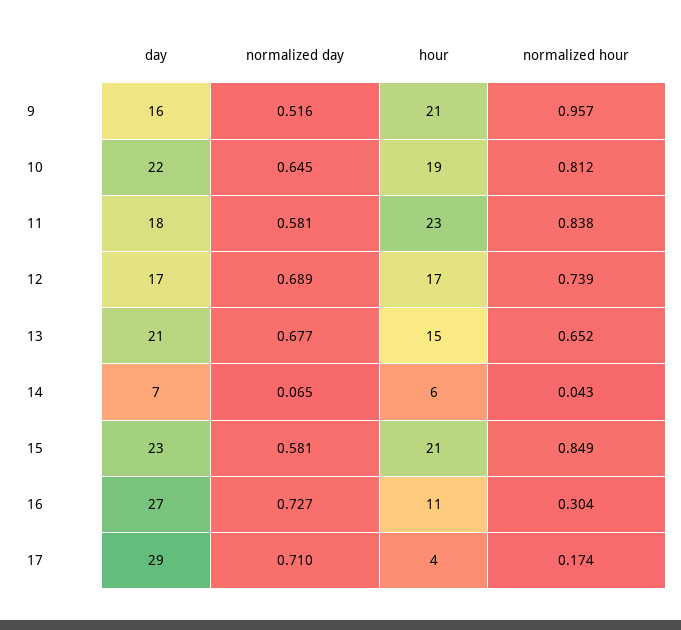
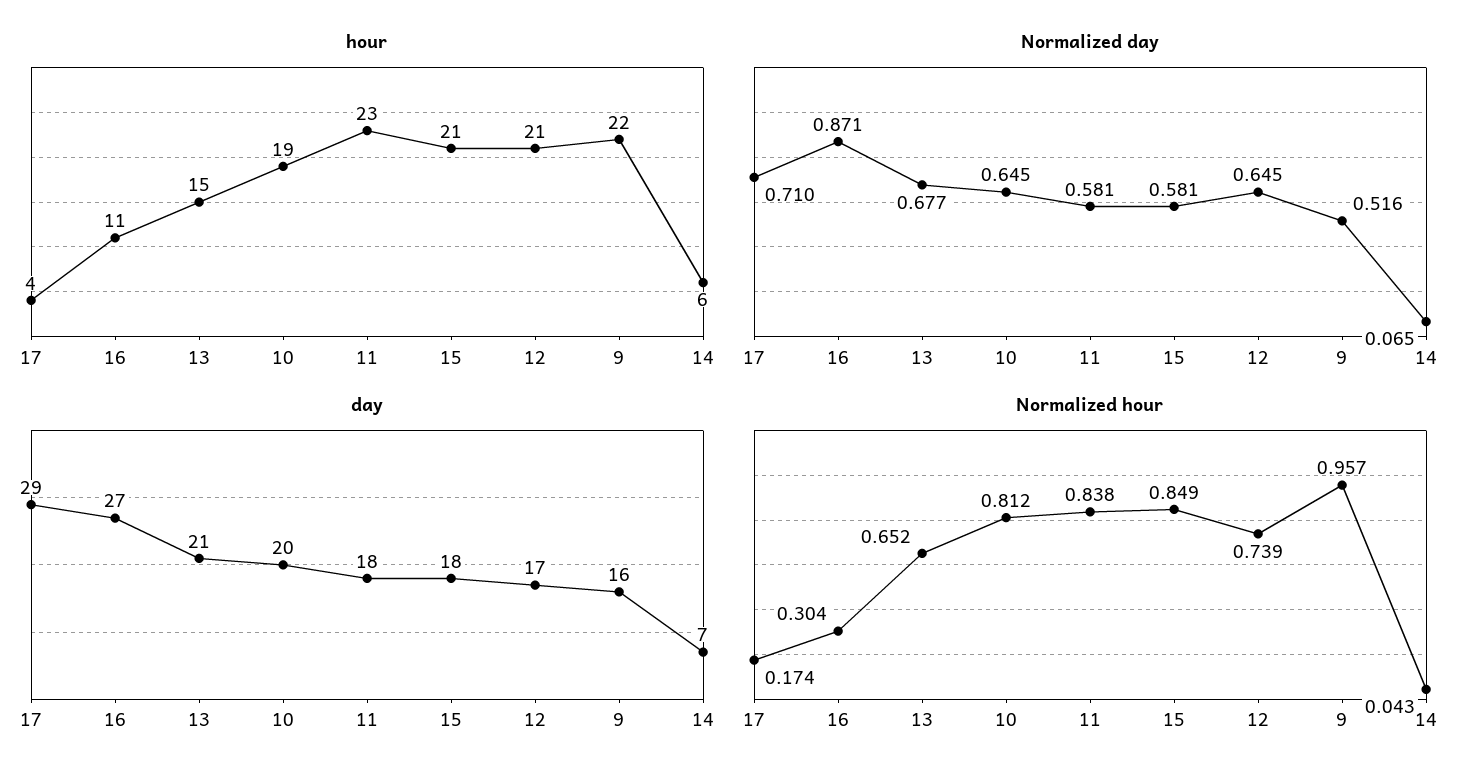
hour, 9: 21 -> 22
day, 10: 22 -> 20
normalized day, 12: 0.689 -> 0.645
hour, 12: 17 -> 21
day, 15: 23 -> 18
normalized day, 16: 0.727 -> 0.871

